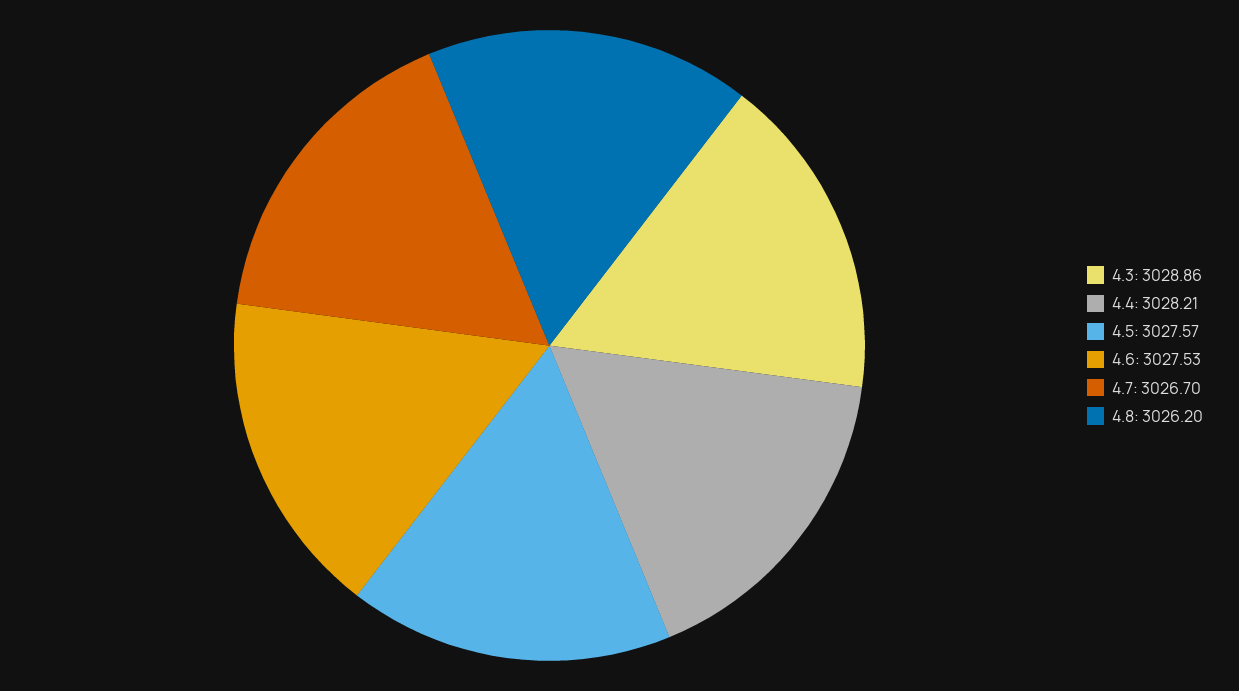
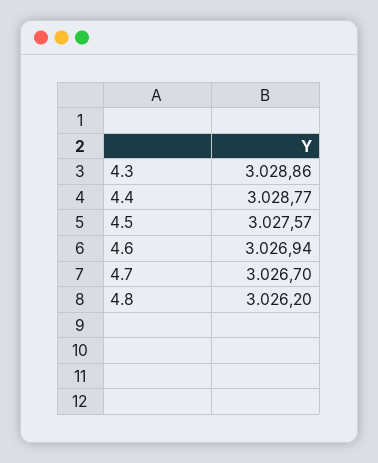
4.4: 3028.21 -> 3028.77
4.6: 3027.53 -> 3026.94

